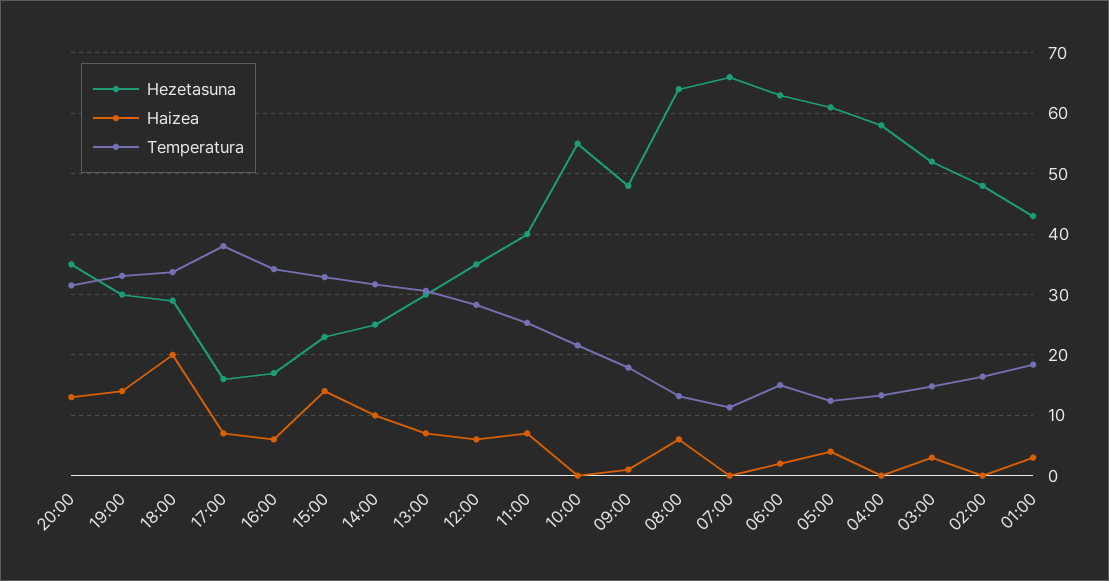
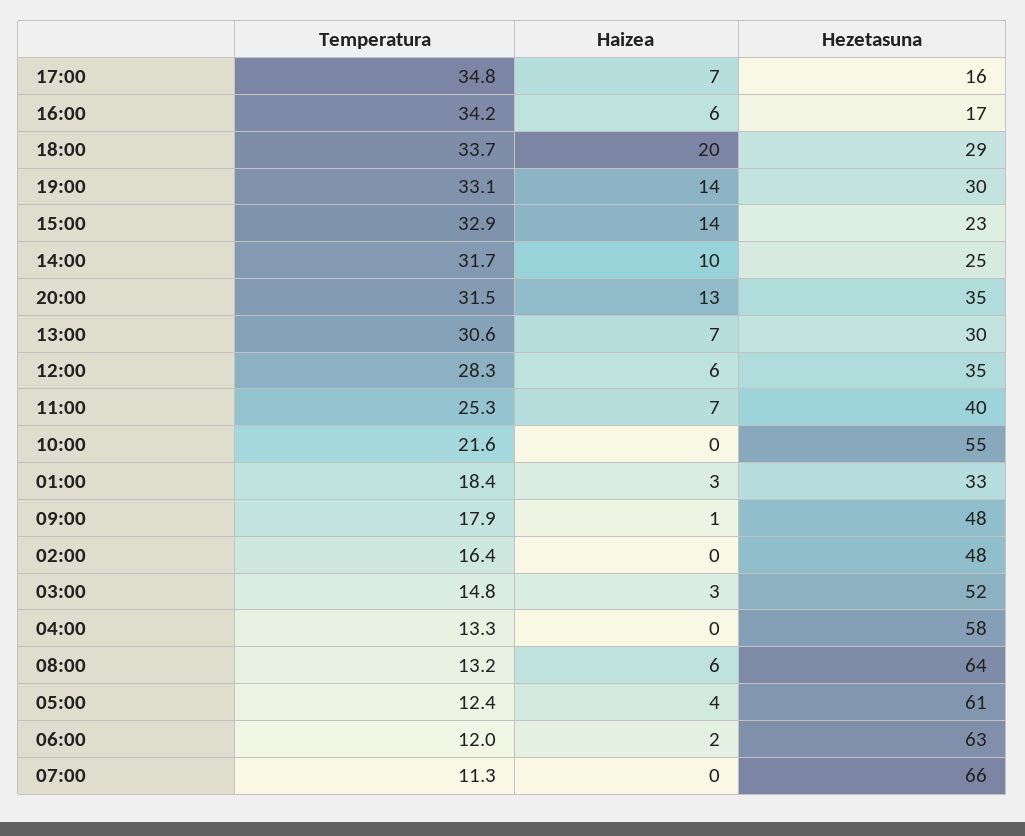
Temperatura, 17:00: 38 -> 34.8
Temperatura, 06:00: 15 -> 12
Hezetasuna, 01:00: 43 -> 33

